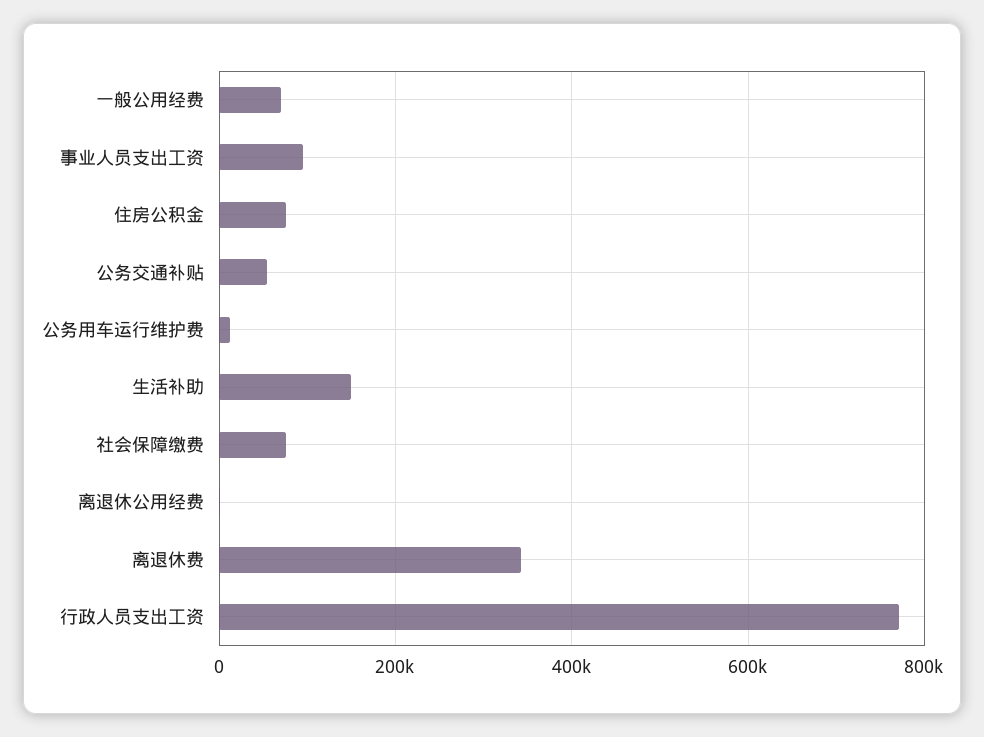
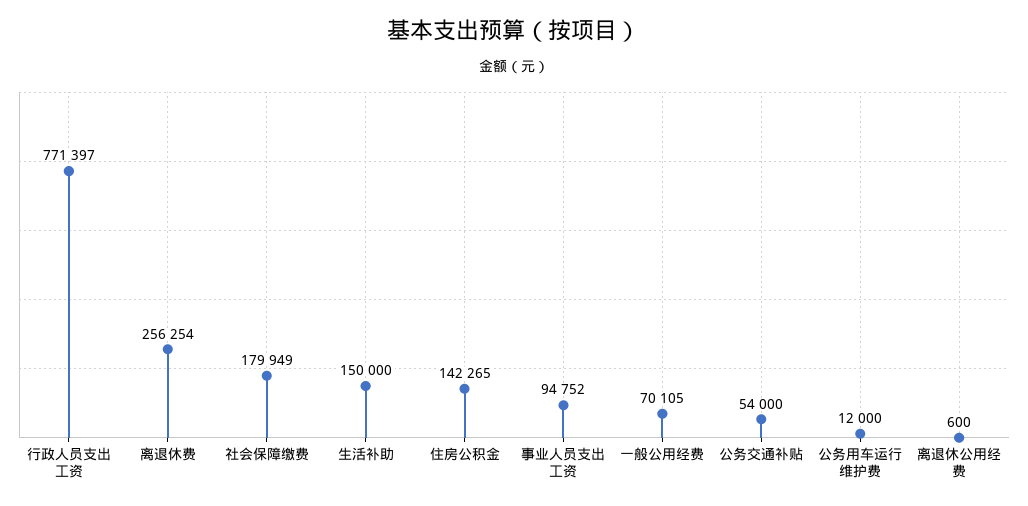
住房公积金: 80000 -> 142265
社会保障缴费: 80000 -> 179949
离退休费: 340000 -> 256254

